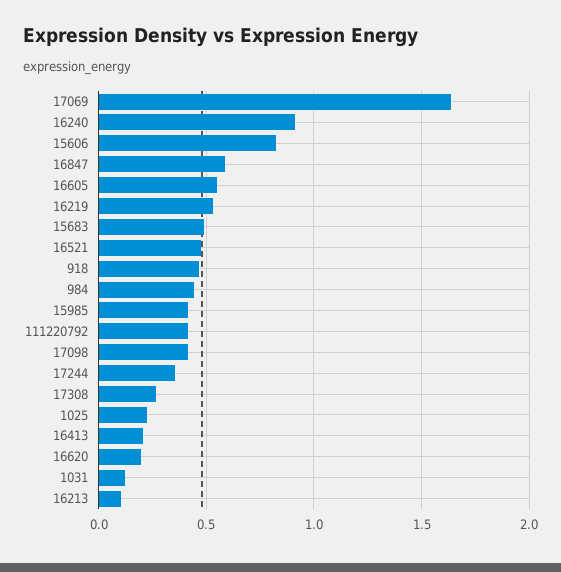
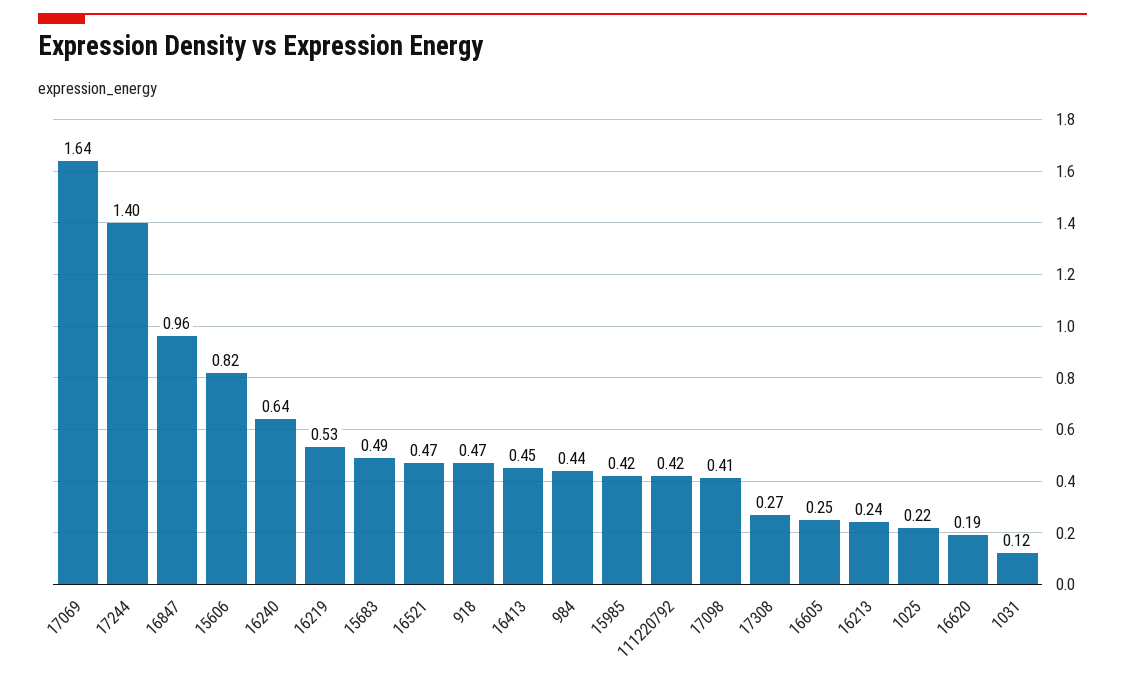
16240: 0.9 -> 0.64
16847: 0.6 -> 0.96
16605: 0.55 -> 0.25
17244: 0.35 -> 1.4
16413: 0.2 -> 0.45
16213: 0.1 -> 0.24

